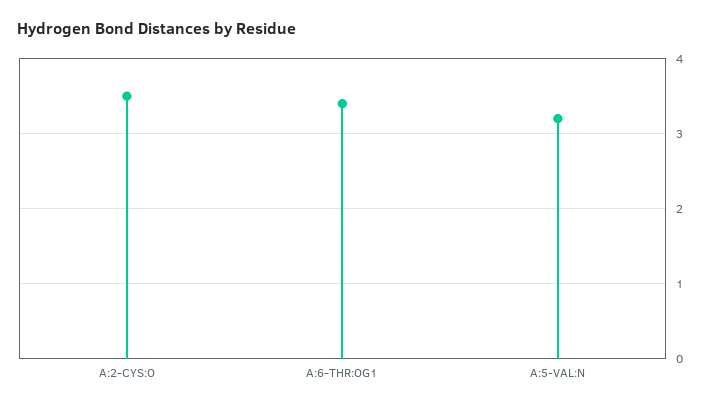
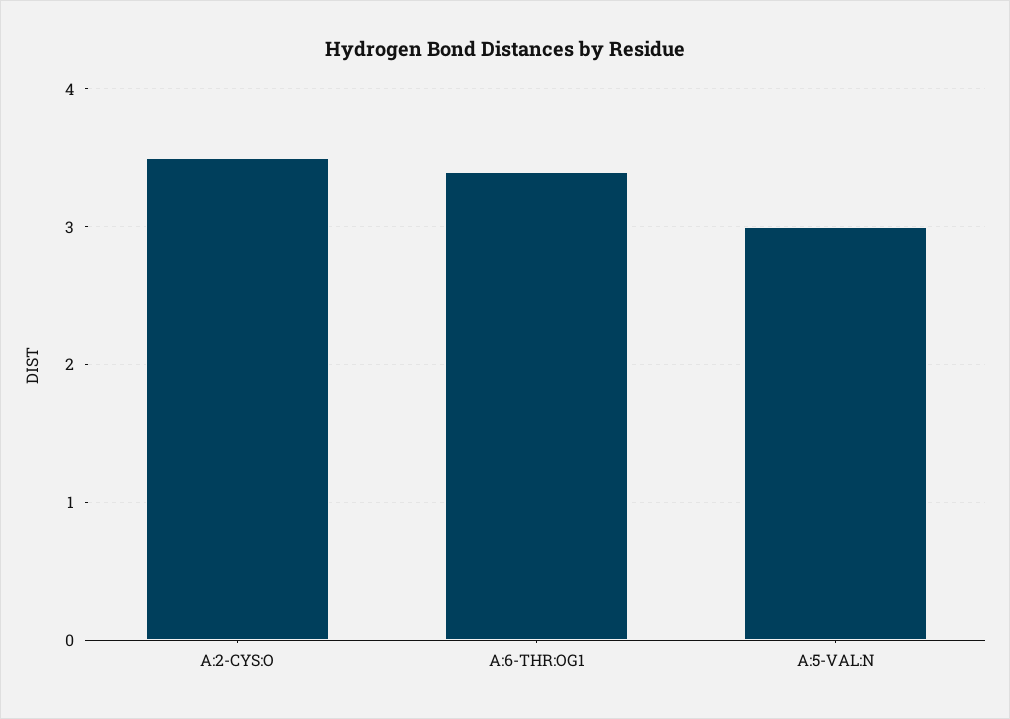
A:5-VAL:N: 3.2 -> 3

